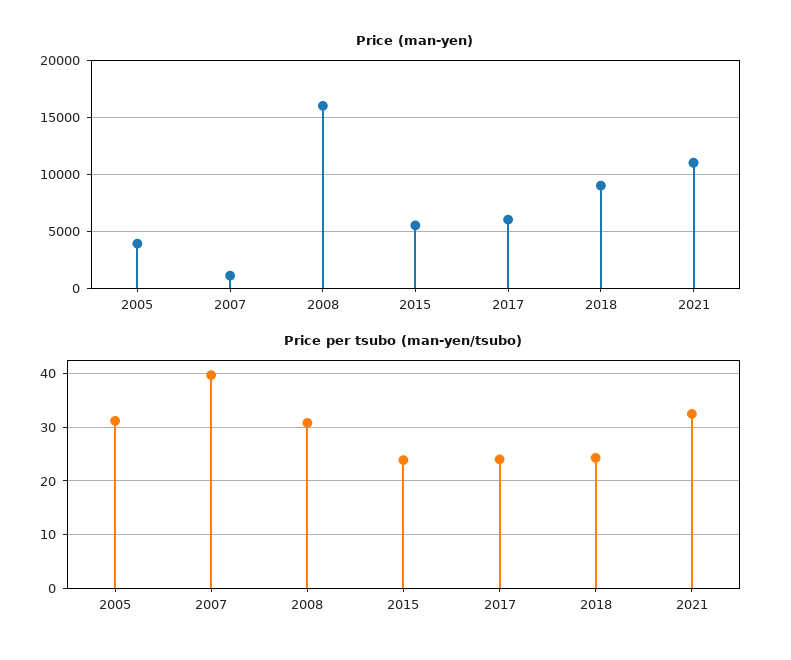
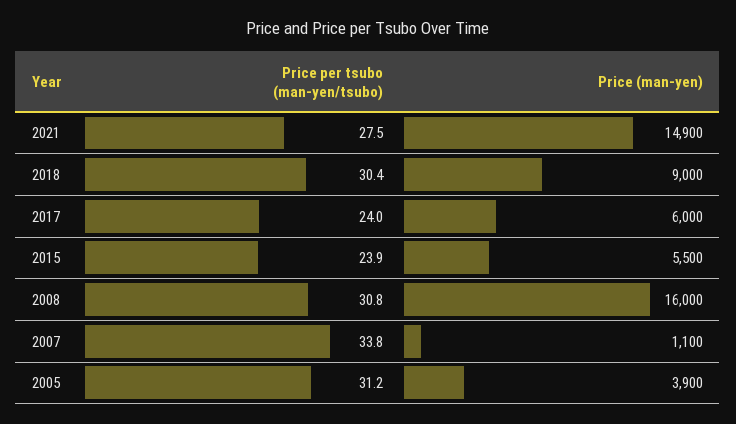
Price (man-yen), 2021: 11000 -> 14900
Price per tsubo (man-yen/tsubo), 2007: 40 -> 33.8
Price per tsubo (man-yen/tsubo), 2018: 24 -> 30.4
Price per tsubo (man-yen/tsubo), 2021: 32 -> 27.5

